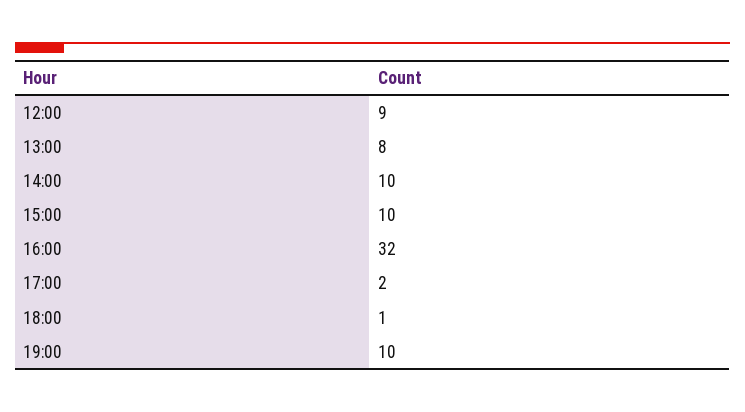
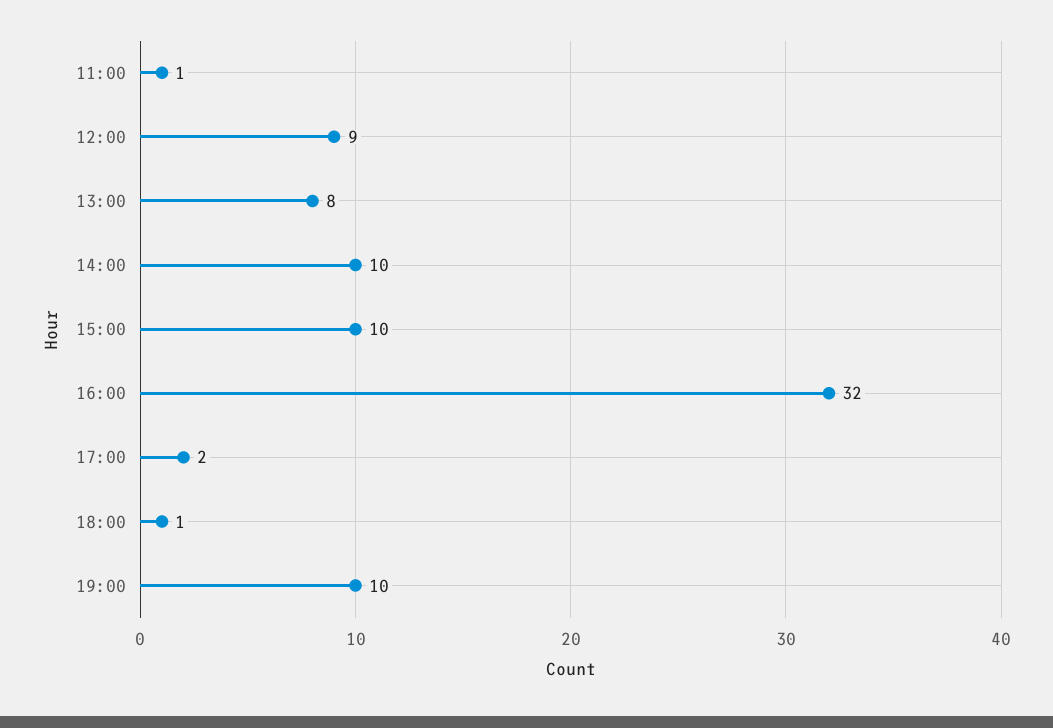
11:00: none -> 1

